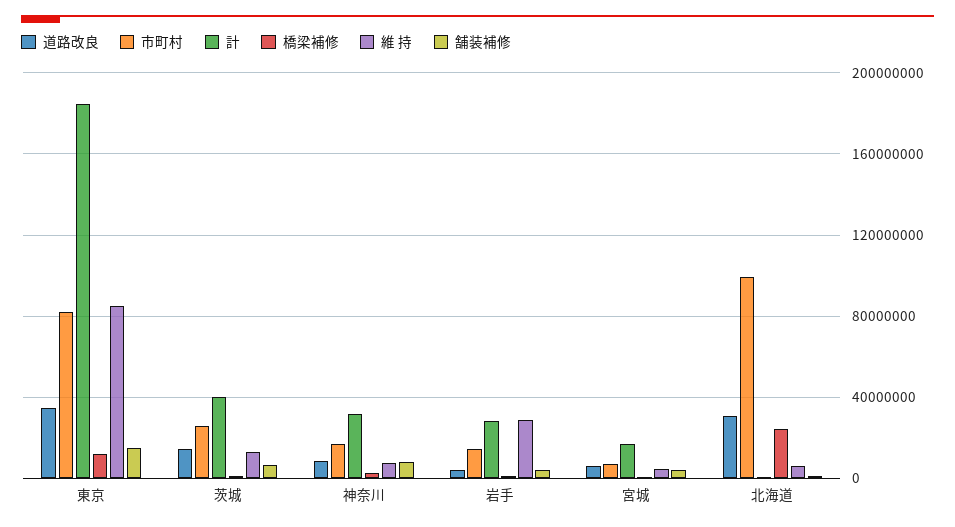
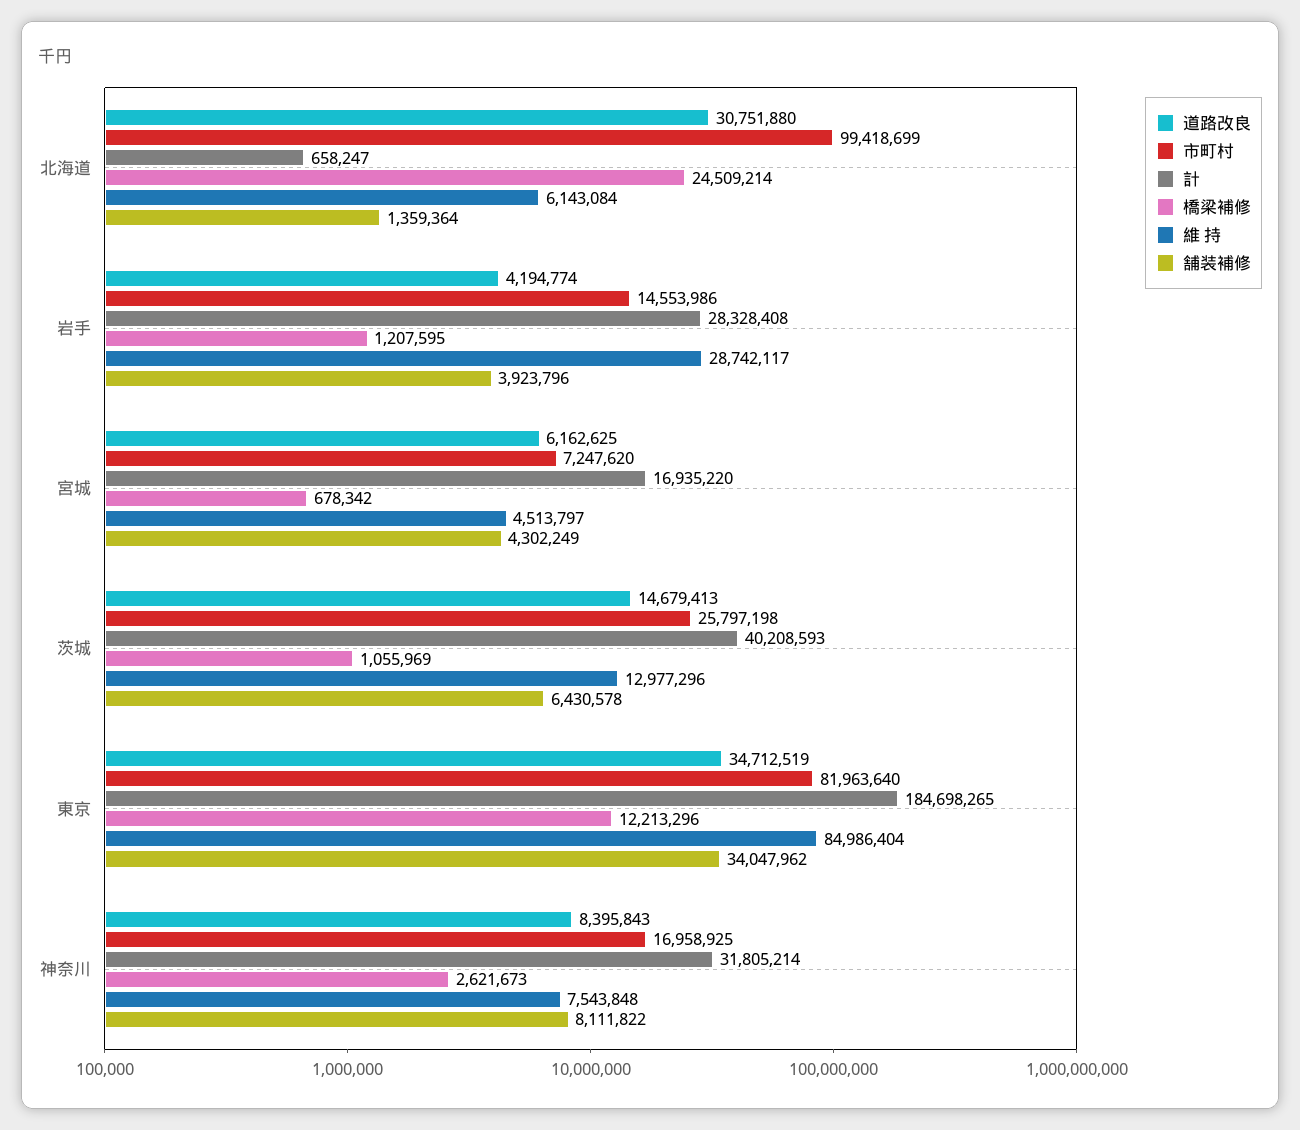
舗装補修, 東京: 15000000 -> 34047962

